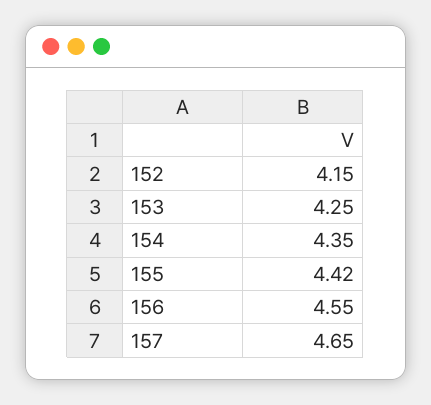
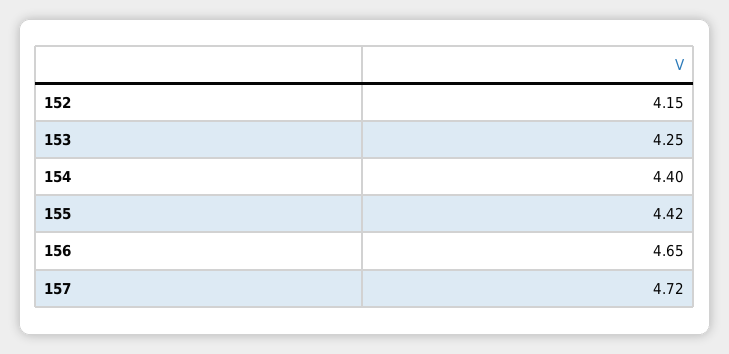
154: 4.35 -> 4.4
156: 4.55 -> 4.65
157: 4.65 -> 4.72

